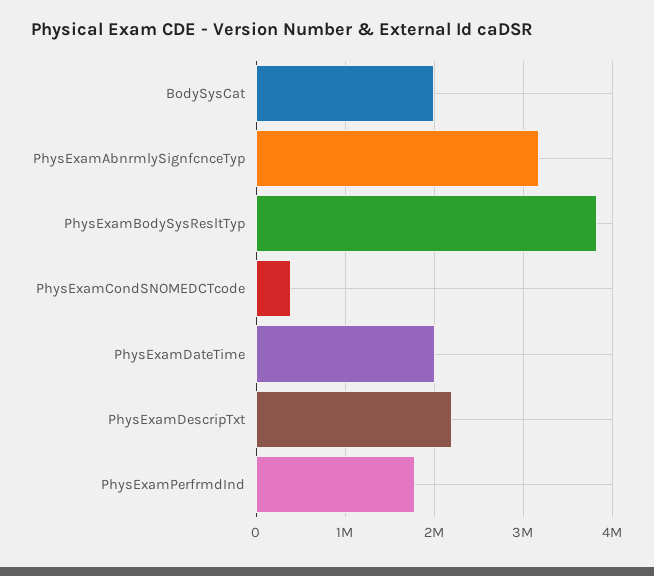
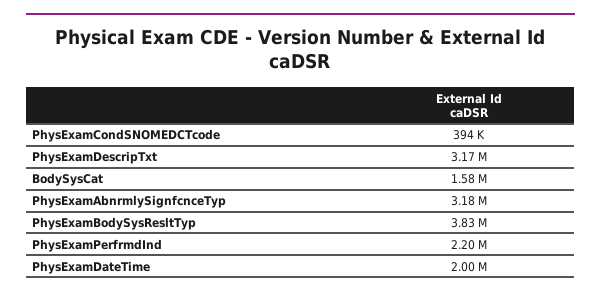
BodySysCat: 2000000 -> 1580000
PhysExamDescripTxt: 2200000 -> 3170000
PhysExamPerfrmdInd: 1800000 -> 2200000

